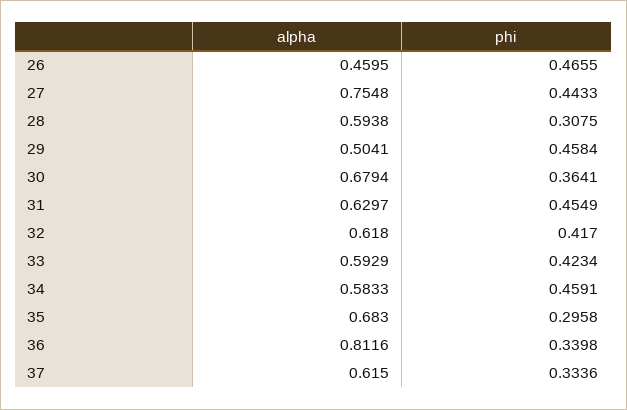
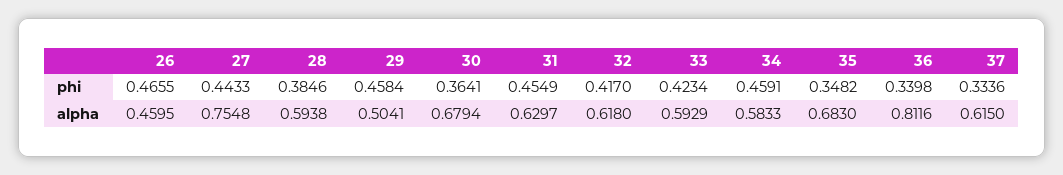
phi, 28: 0.3075 -> 0.3846
phi, 35: 0.2958 -> 0.3482

